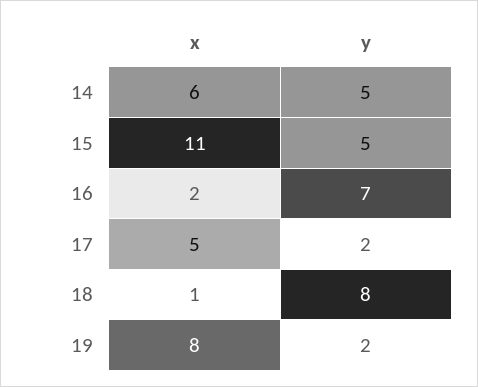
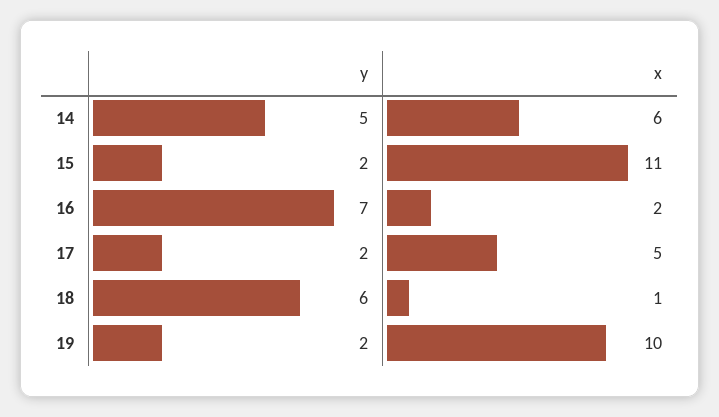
y, 15: 5 -> 2
y, 18: 8 -> 6
x, 19: 8 -> 10

